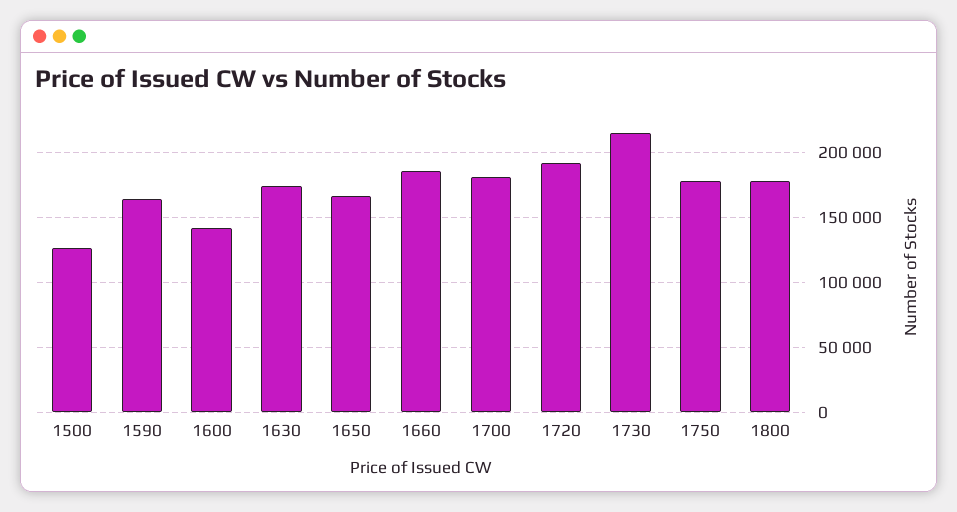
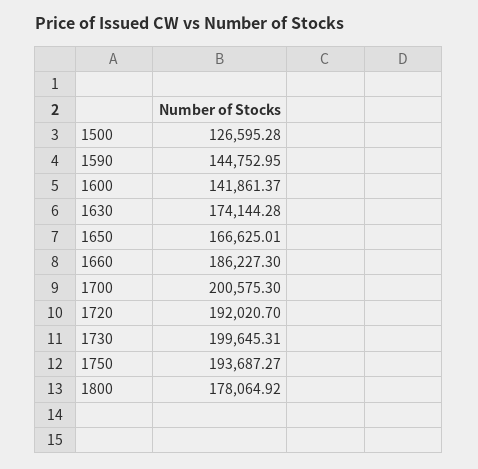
1590: 165000 -> 144752.95
1700: 180000 -> 200575.3
1730: 215000 -> 199645.31
1750: 180000 -> 193687.27

